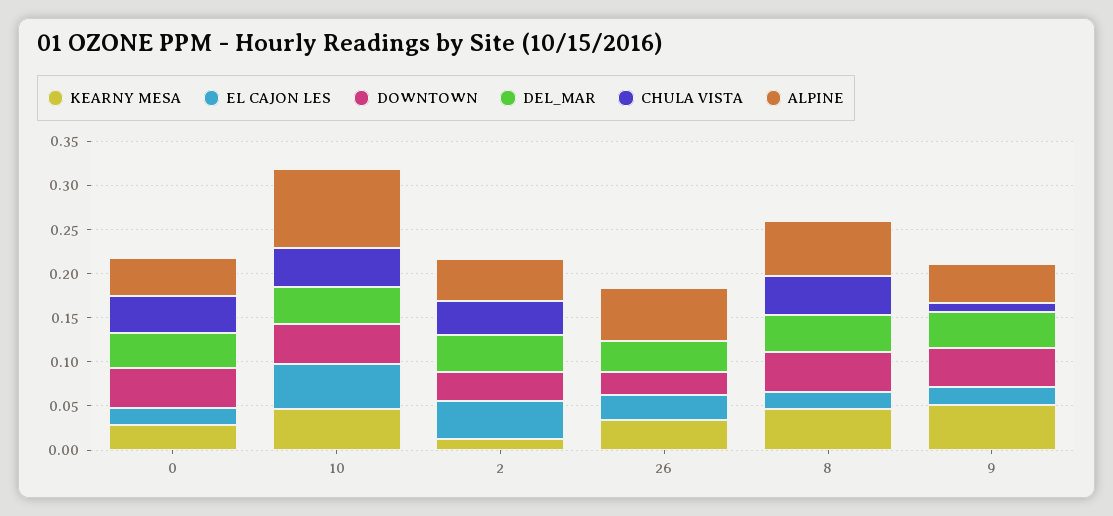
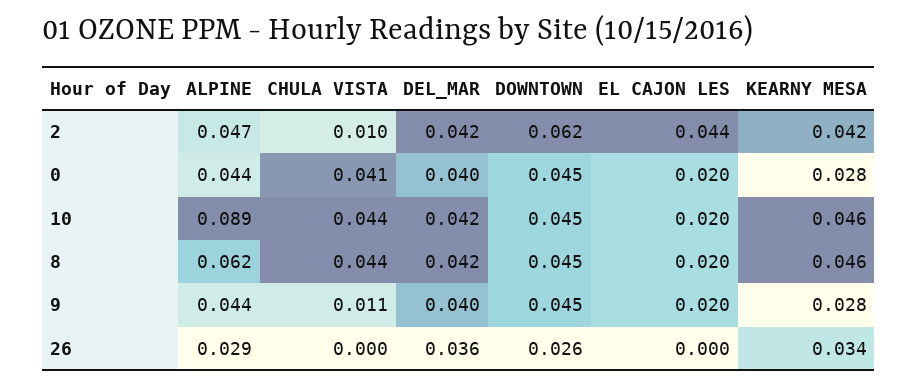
EL CAJON LES, 10: 0.05 -> 0.02
KEARNY MESA, 2: 0.01 -> 0.042
DOWNTOWN, 2: 0.03 -> 0.062
CHULA VISTA, 2: 0.04 -> 0.01
EL CAJON LES, 26: 0.03 -> 0
ALPINE, 26: 0.06 -> 0.029
KEARNY MESA, 9: 0.05 -> 0.028

